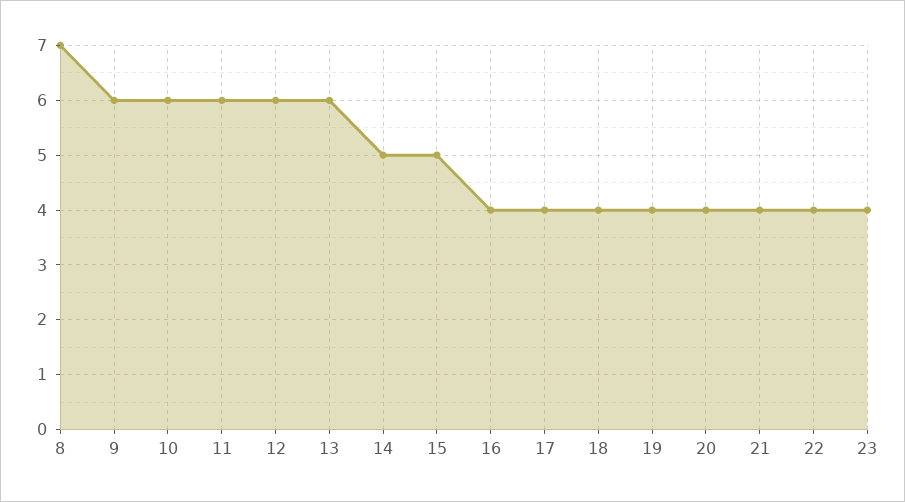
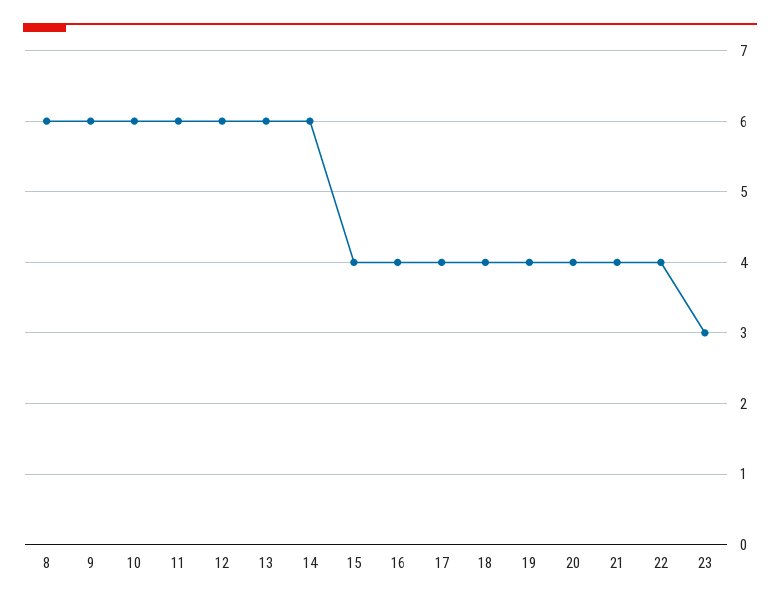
8: 7 -> 6
14: 5 -> 6
15: 5 -> 4
23: 4 -> 3

